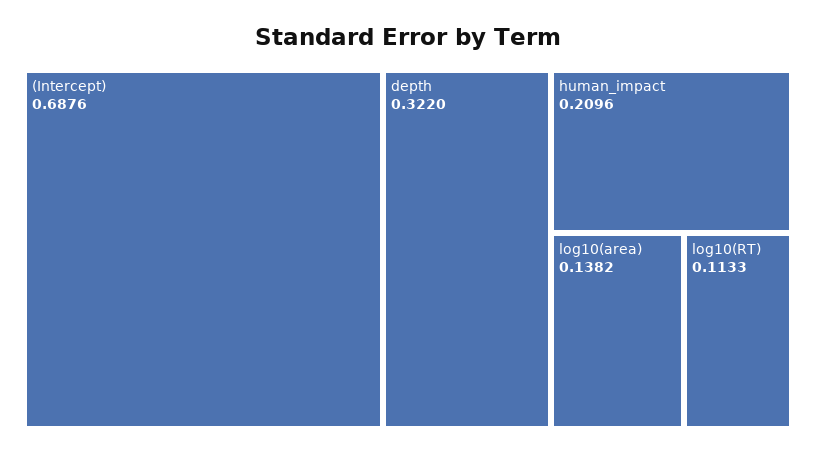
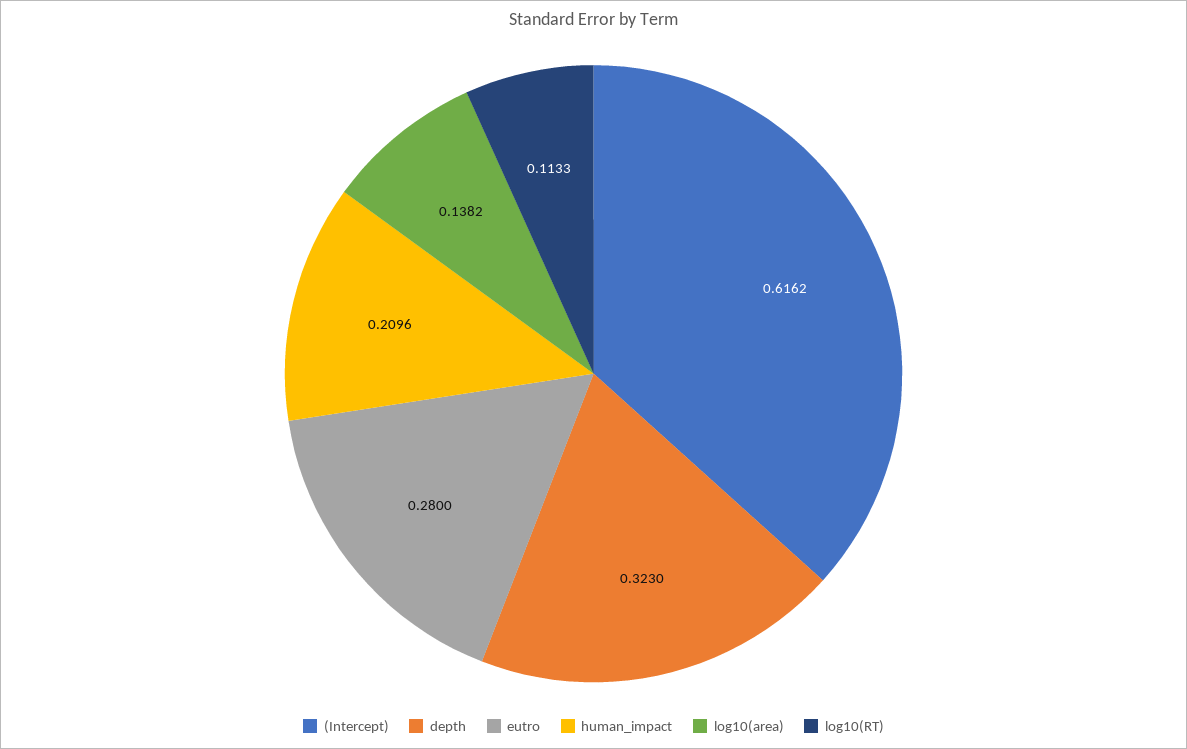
(Intercept): 0.6876 -> 0.6162
depth: 0.322 -> 0.323
eutro: none -> 0.28

